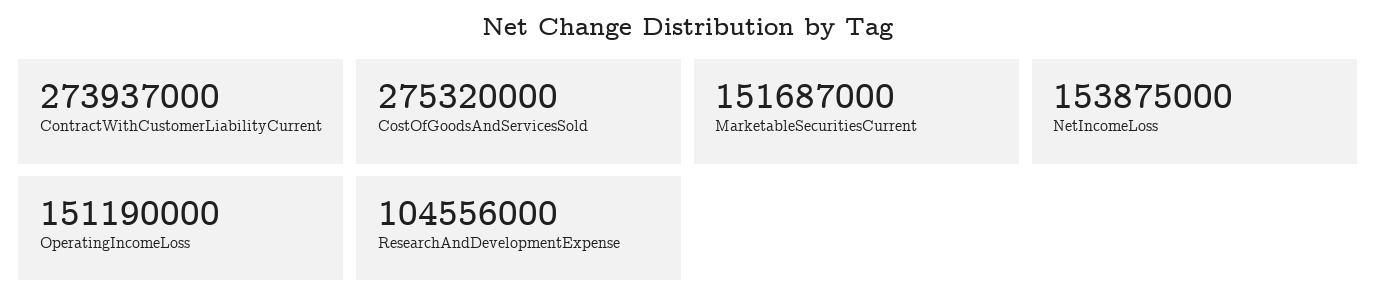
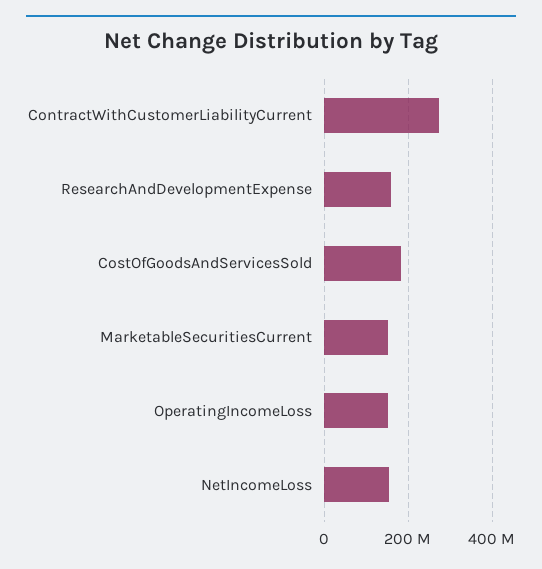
CostOfGoodsAndServicesSold: 275320000 -> 180000000
ResearchAndDevelopmentExpense: 104556000 -> 160000000

